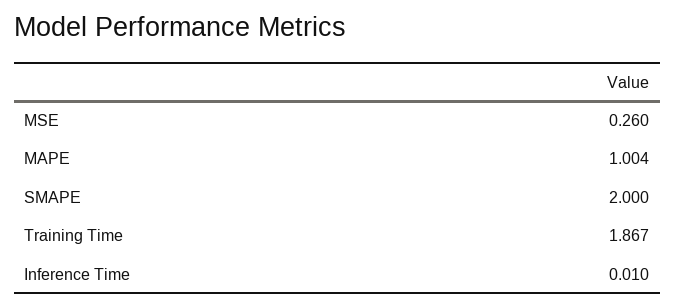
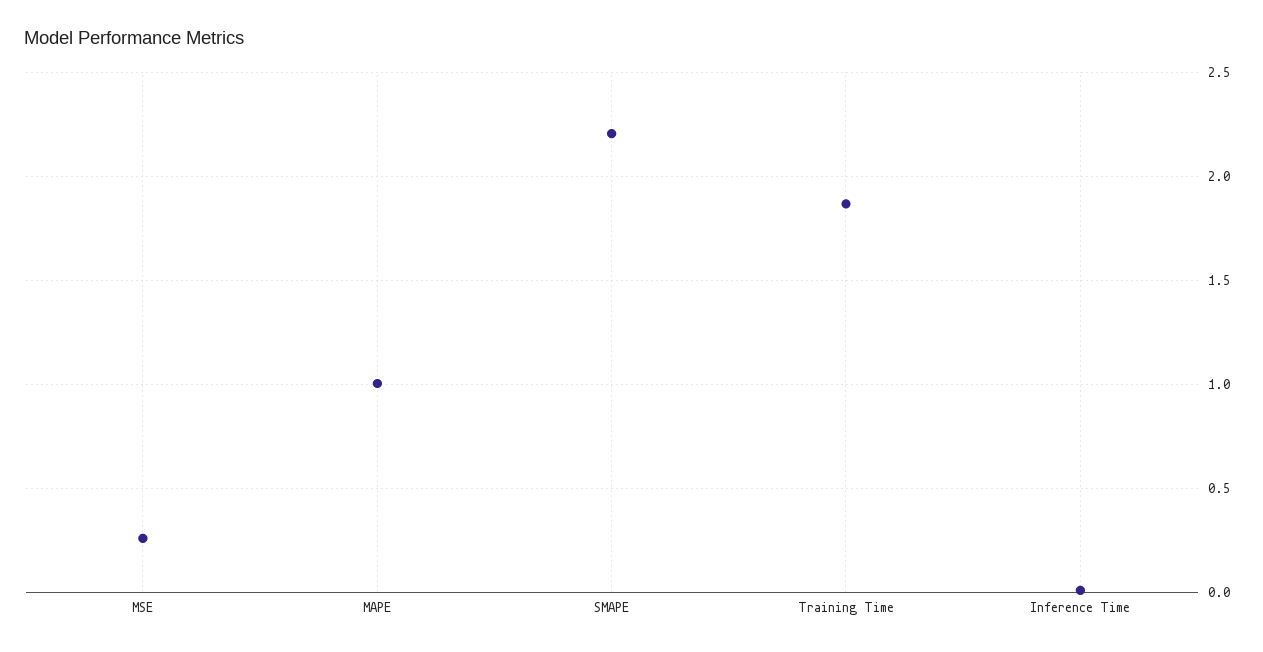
SMAPE: 2 -> 2.2

